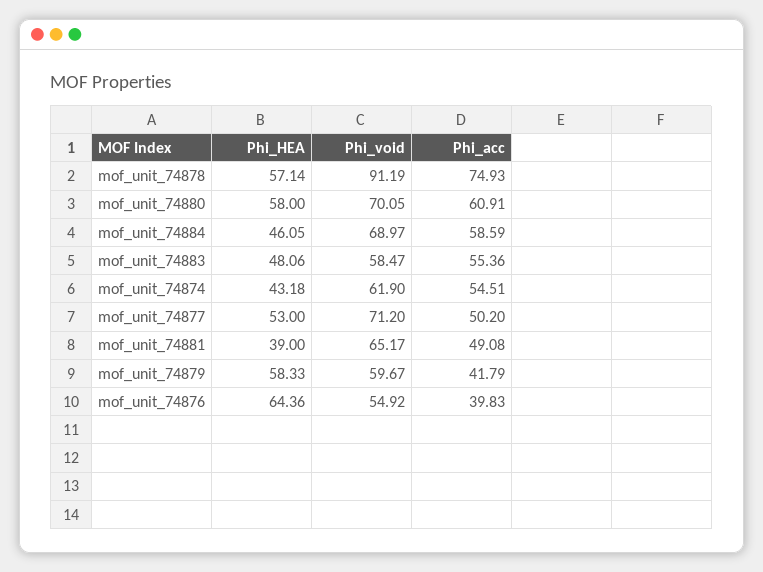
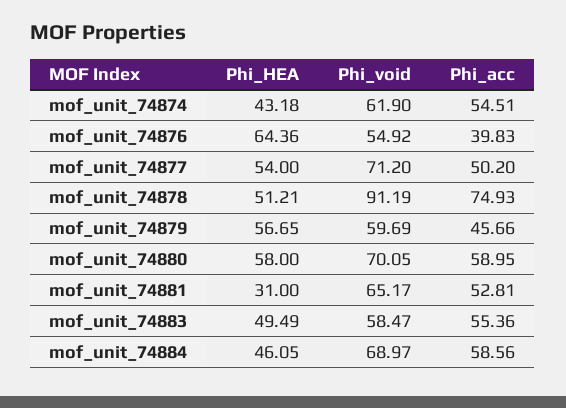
Phi_HEA, mof_unit_74878: 57.14 -> 51.21
Phi_acc, mof_unit_74880: 60.91 -> 58.95
Phi_acc, mof_unit_74884: 58.59 -> 58.56
Phi_HEA, mof_unit_74883: 48.06 -> 49.49
Phi_HEA, mof_unit_74877: 53 -> 54
Phi_HEA, mof_unit_74881: 39 -> 31
Phi_acc, mof_unit_74881: 49.08 -> 52.81
Phi_HEA, mof_unit_74879: 58.33 -> 56.65
Phi_void, mof_unit_74879: 59.67 -> 59.69
Phi_acc, mof_unit_74879: 41.79 -> 45.66

